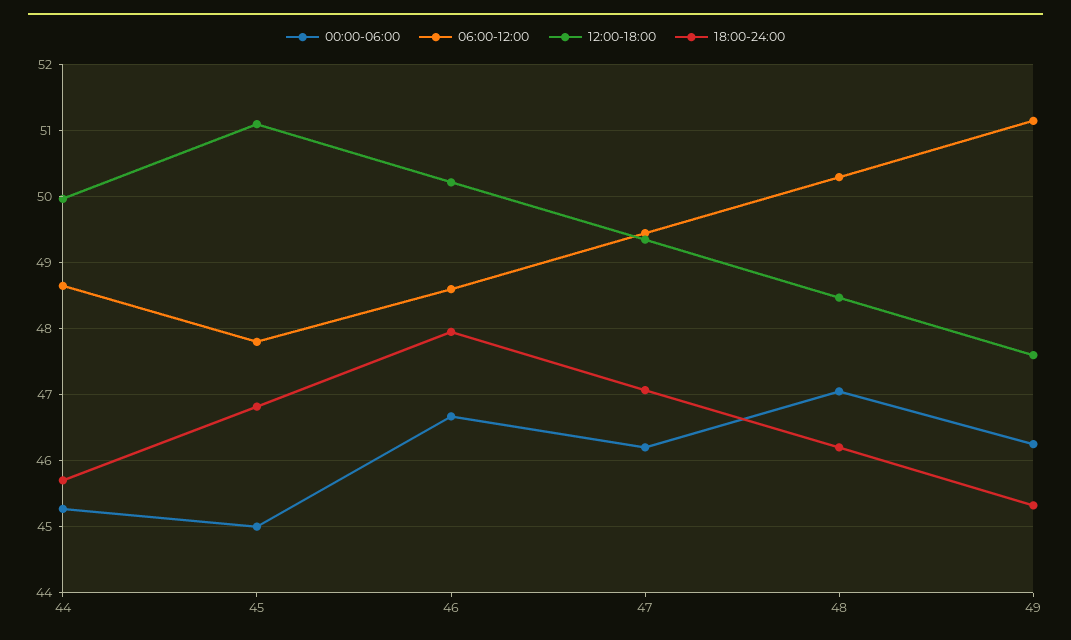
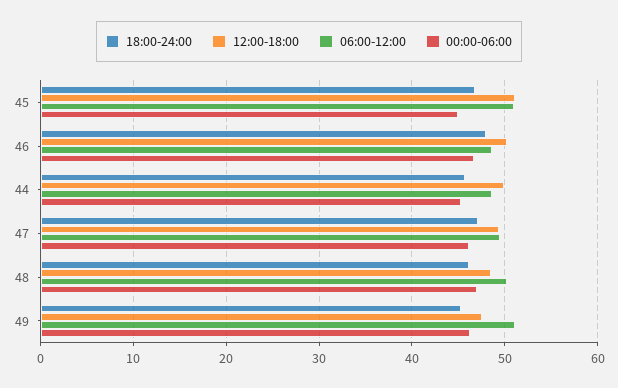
06:00-12:00, 45: 47.8 -> 51

